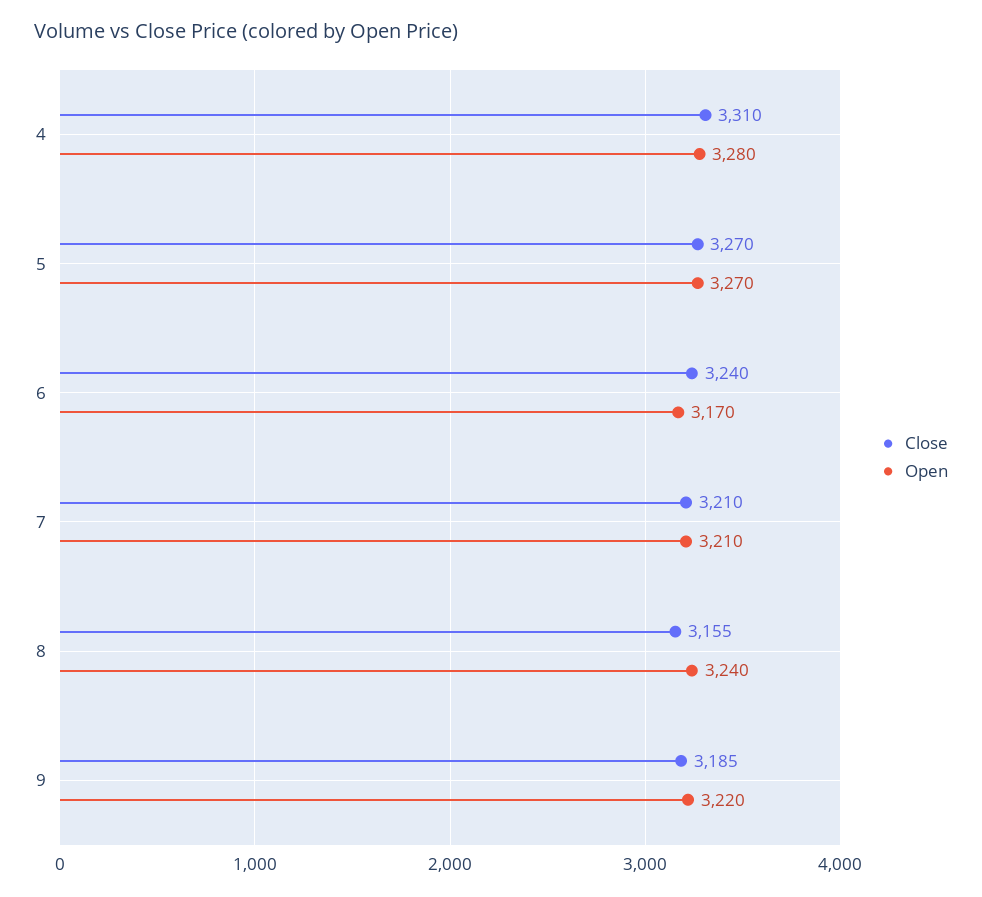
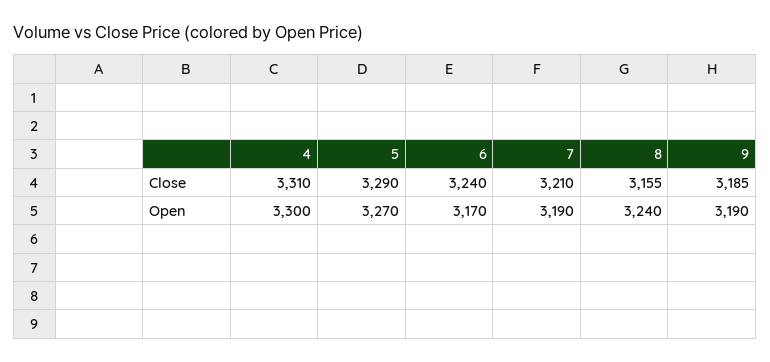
Open, 4: 3280 -> 3300
Close, 5: 3270 -> 3290
Open, 7: 3210 -> 3190
Open, 9: 3220 -> 3190

